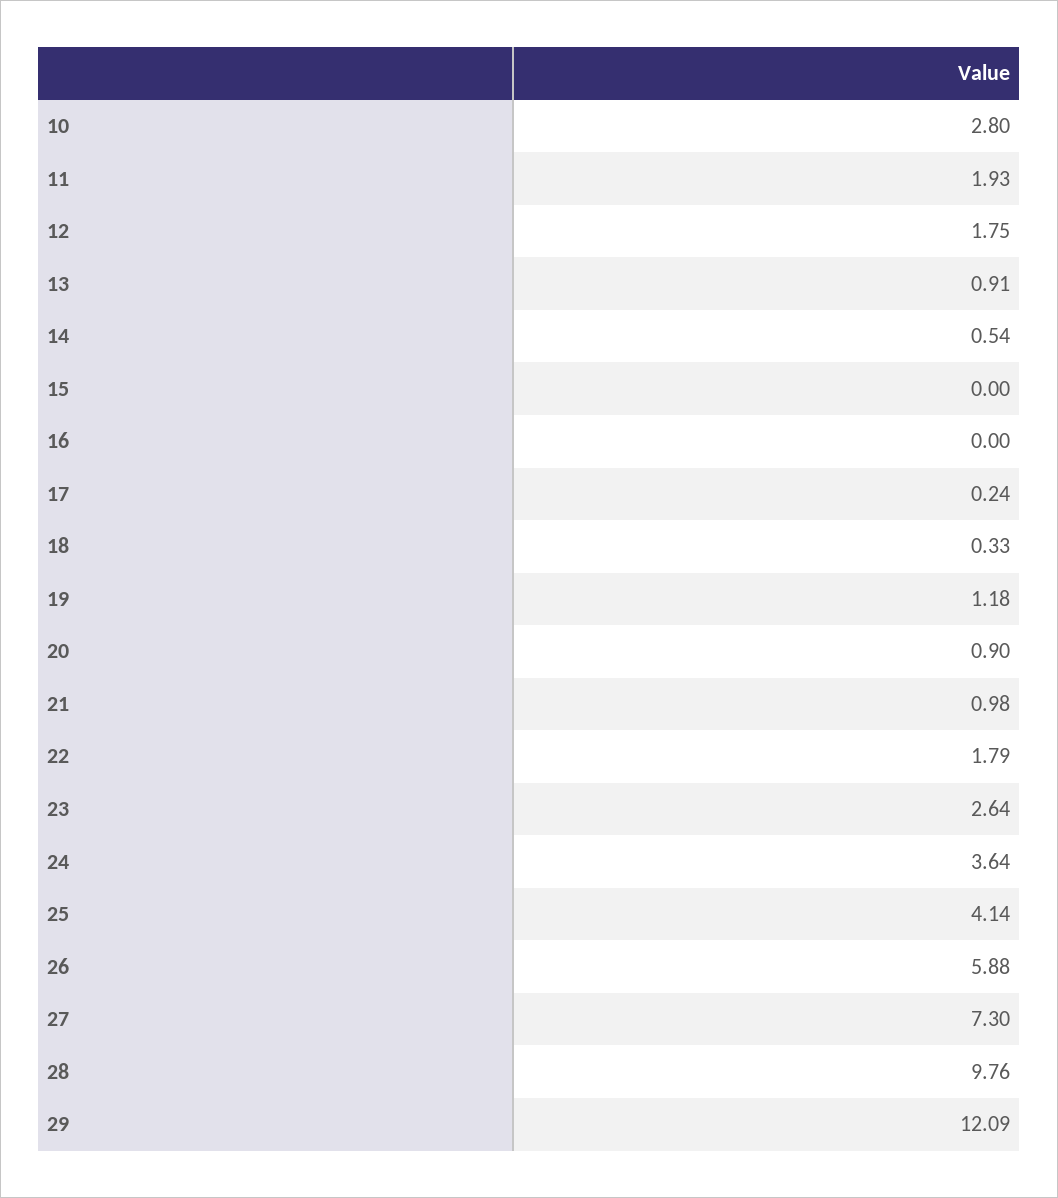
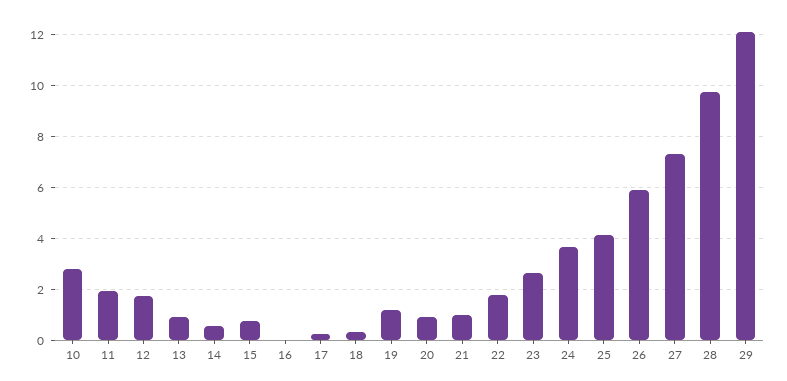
15: 0 -> 0.75

